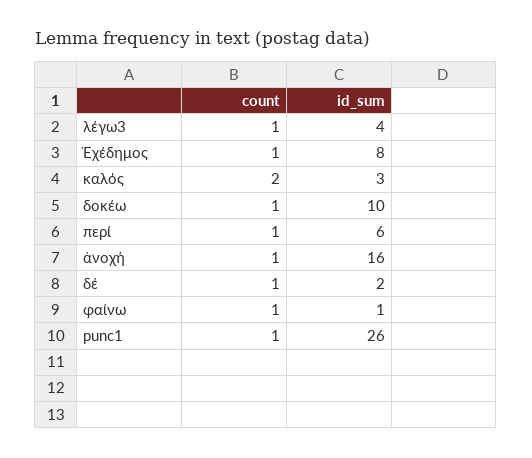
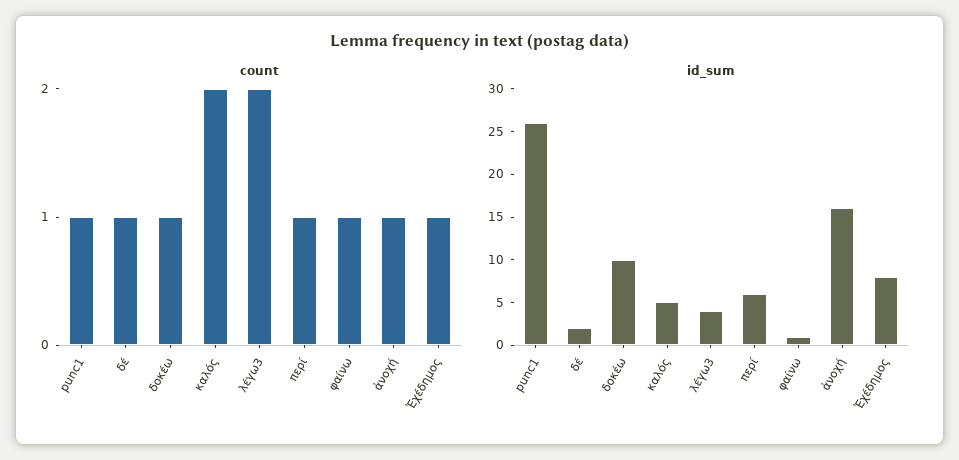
count, λέγω3: 1 -> 2
id_sum, καλός: 3 -> 5

